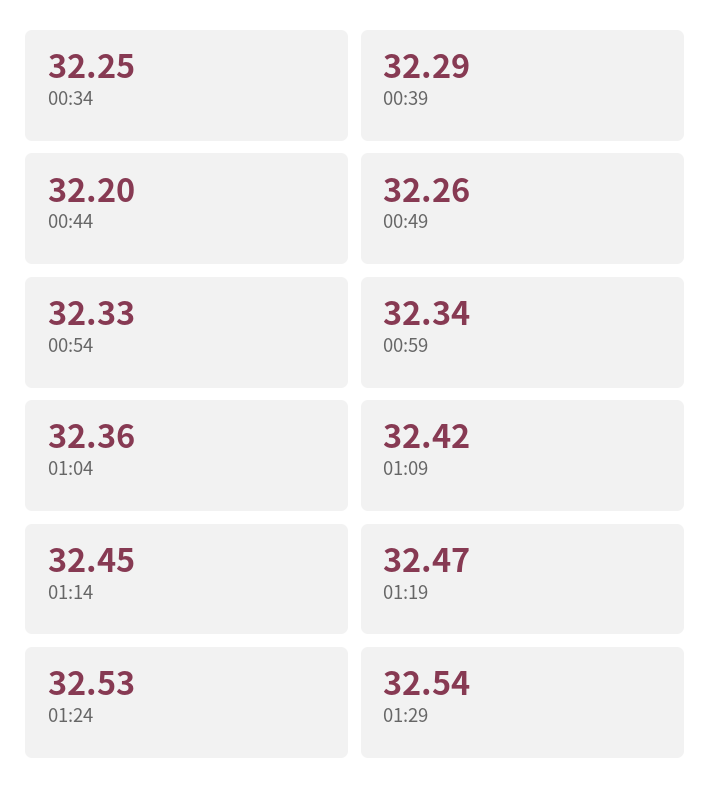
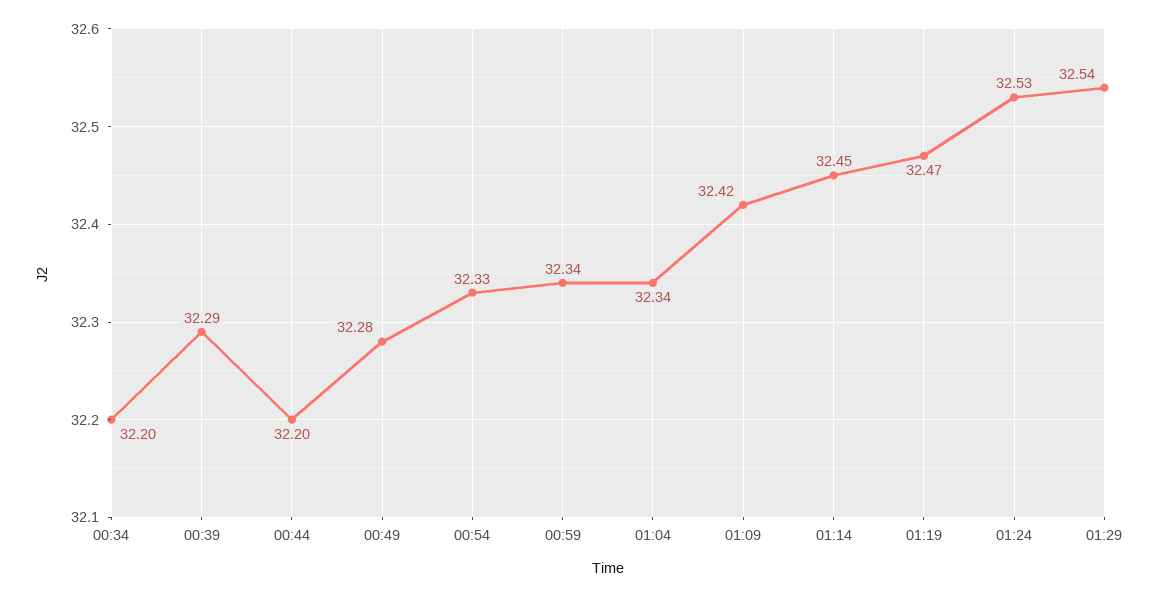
00:34: 32.25 -> 32.2
00:49: 32.26 -> 32.28
01:04: 32.36 -> 32.34

